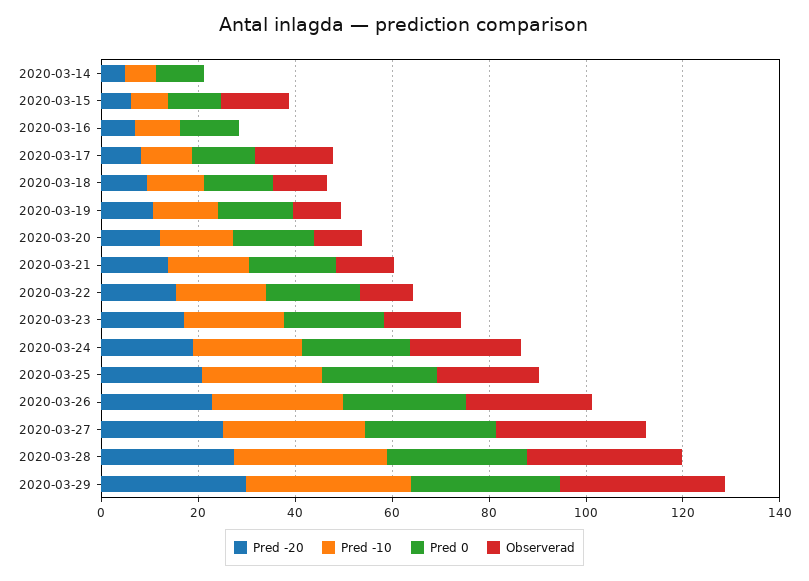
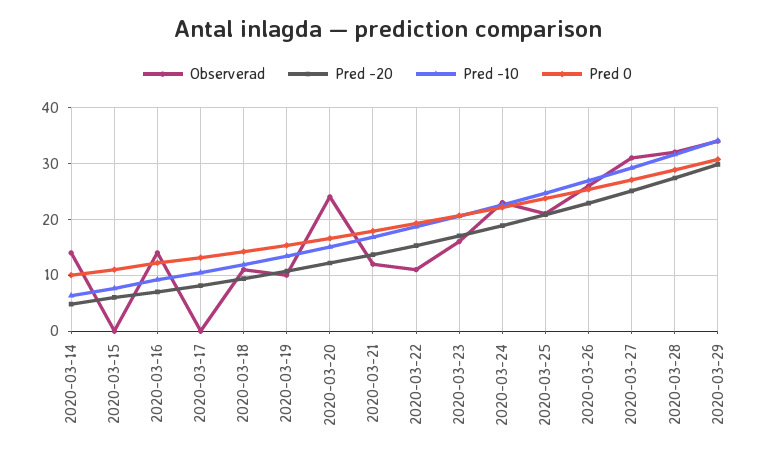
Observerad, 2020-03-14: 0 -> 14
Observerad, 2020-03-15: 15 -> 0
Observerad, 2020-03-16: 0 -> 14
Observerad, 2020-03-17: 15 -> 0
Observerad, 2020-03-20: 10 -> 24

